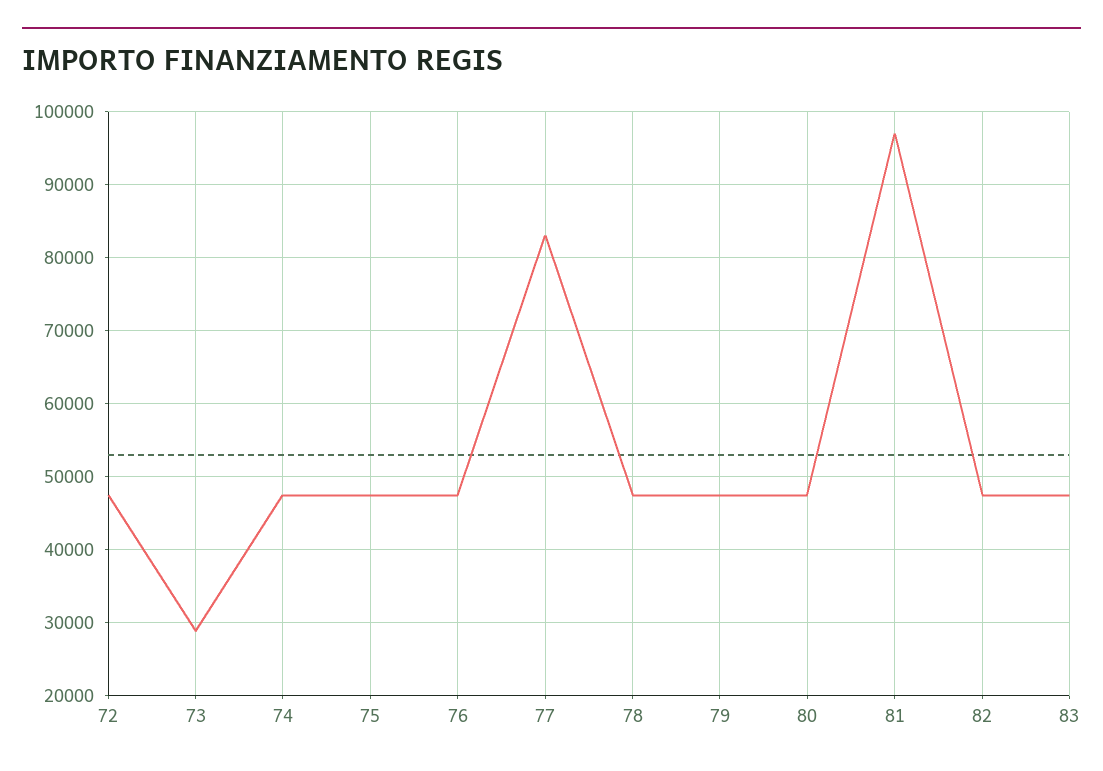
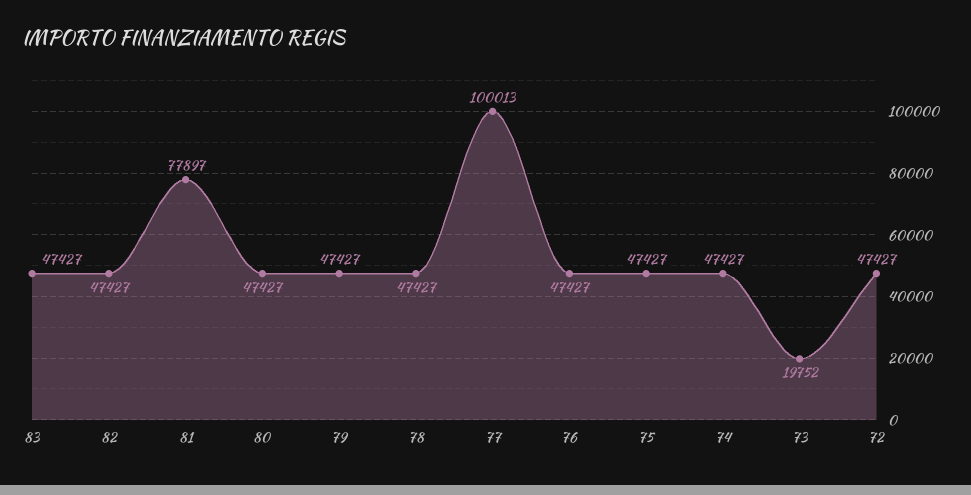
73: 29000 -> 19752
77: 83000 -> 100013
81: 97000 -> 77897

